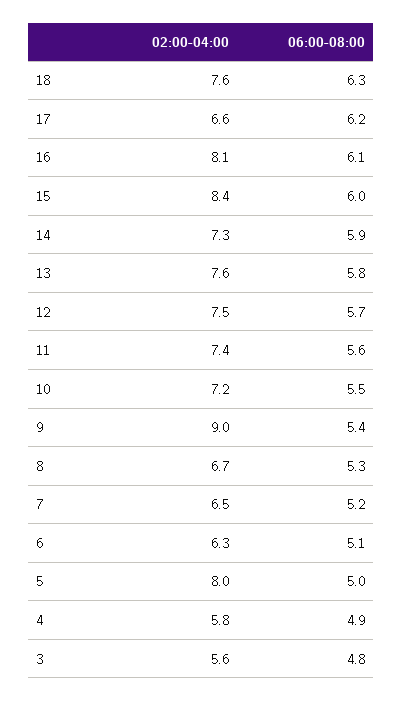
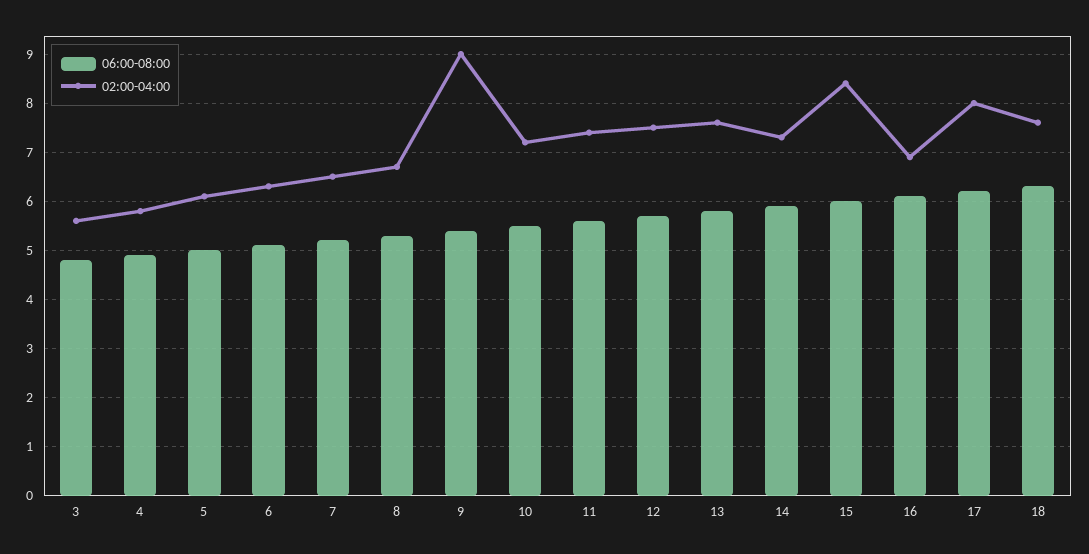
02:00-04:00, 17: 6.6 -> 8
02:00-04:00, 16: 8.1 -> 7
02:00-04:00, 5: 8 -> 6

